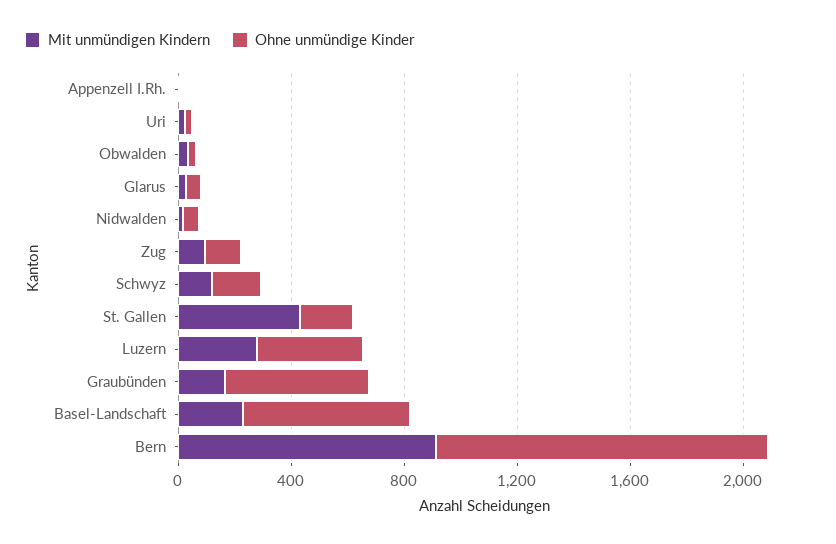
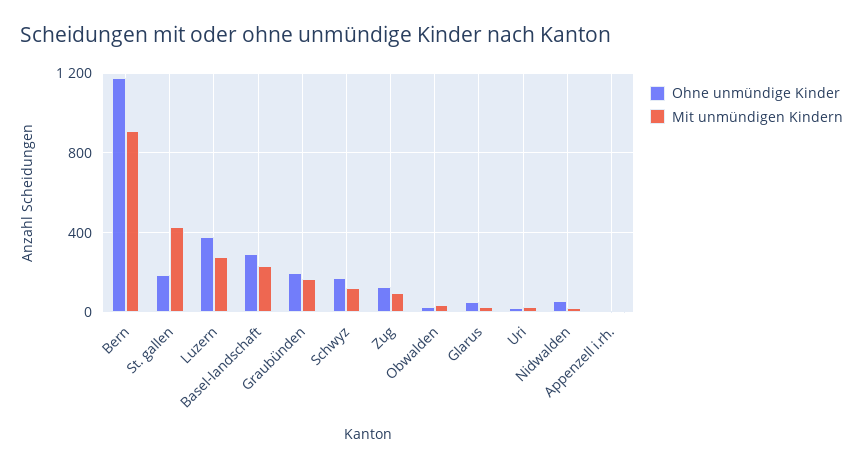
Ohne unmündige Kinder, Graubünden: 500 -> 200
Ohne unmündige Kinder, Basel-Landschaft: 600 -> 300

